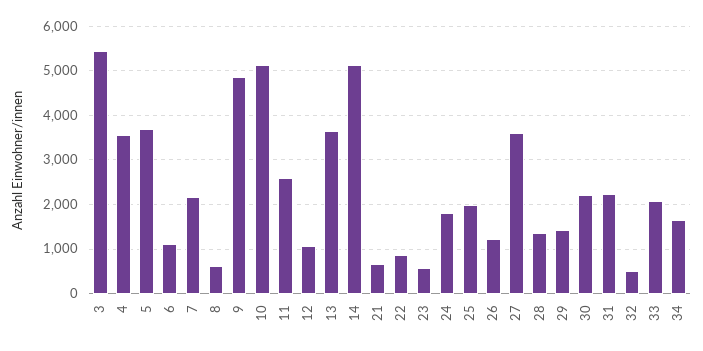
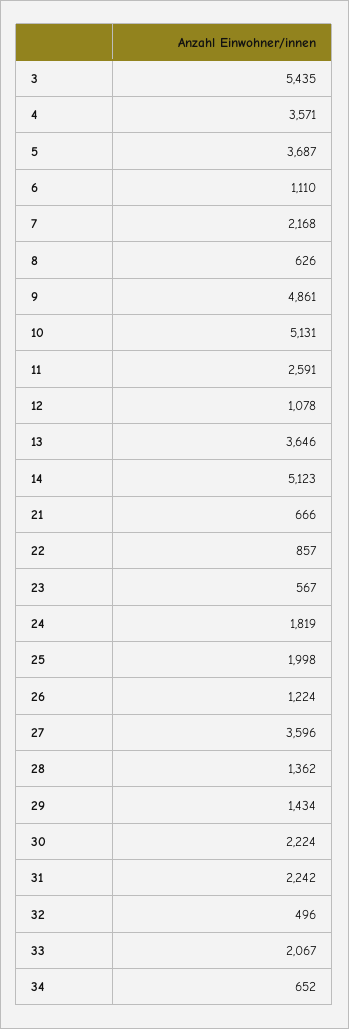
34: 1600 -> 652

